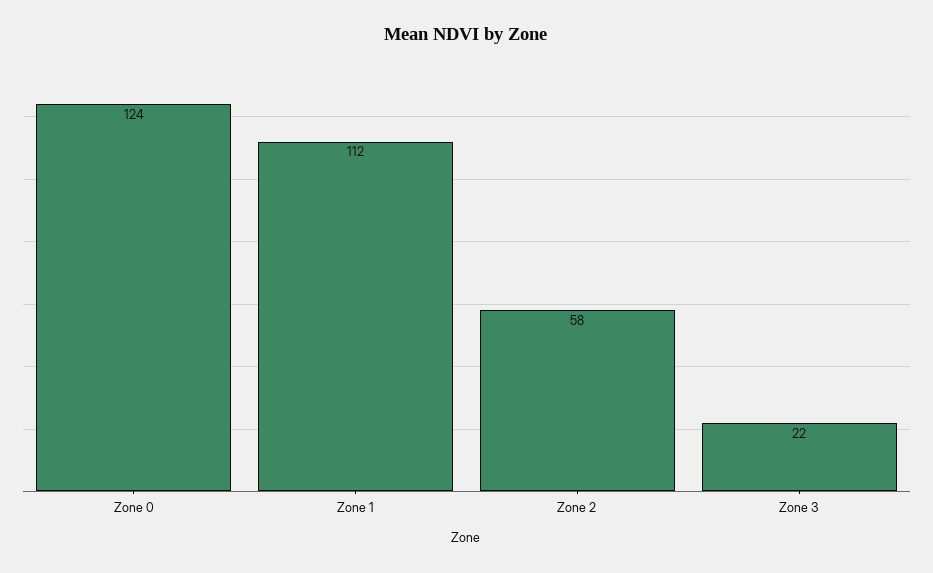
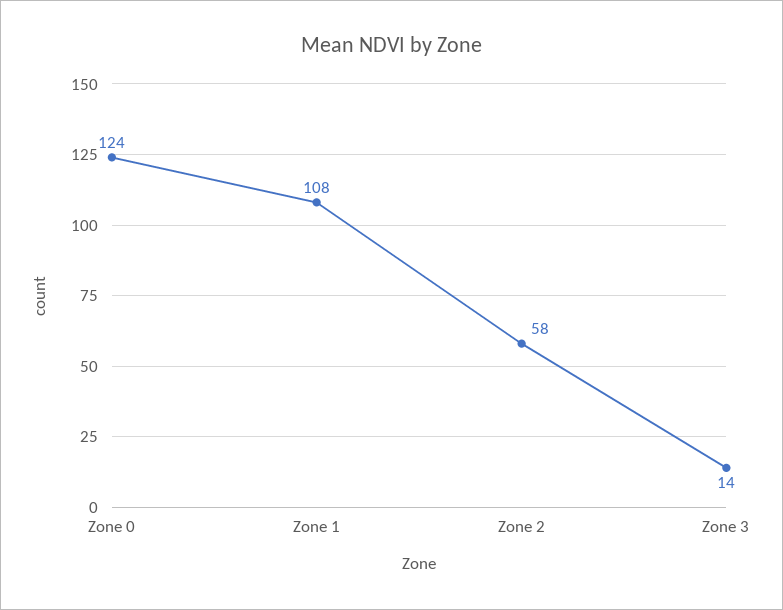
Zone 1: 112 -> 108
Zone 3: 22 -> 14

